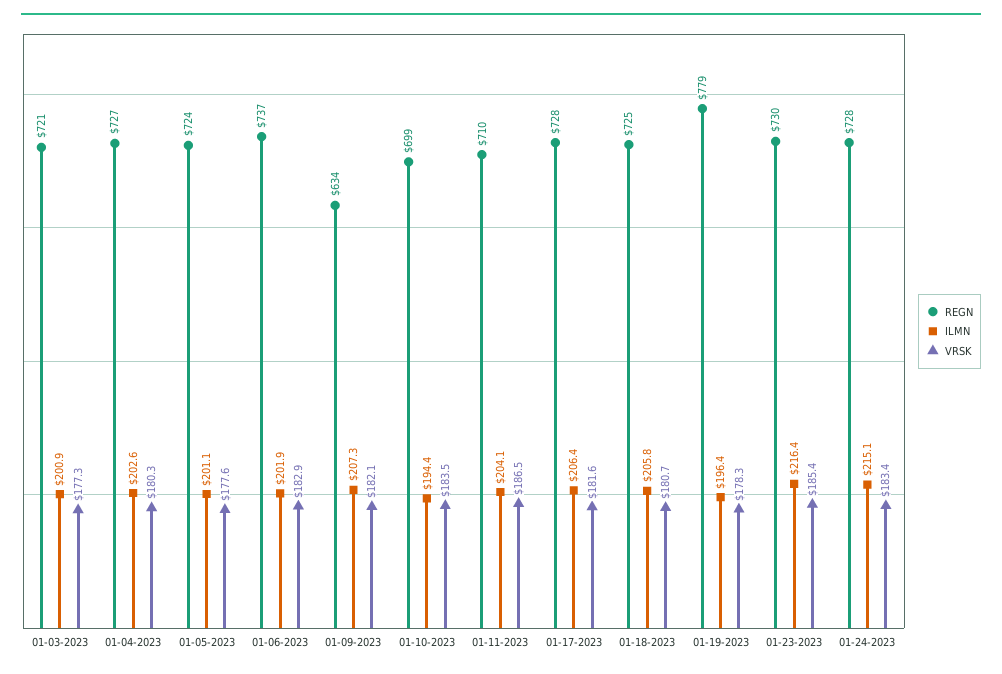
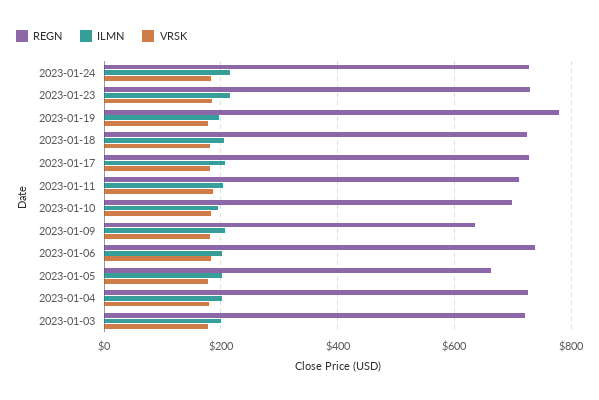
REGN, 01-05-2023: 724 -> 660

